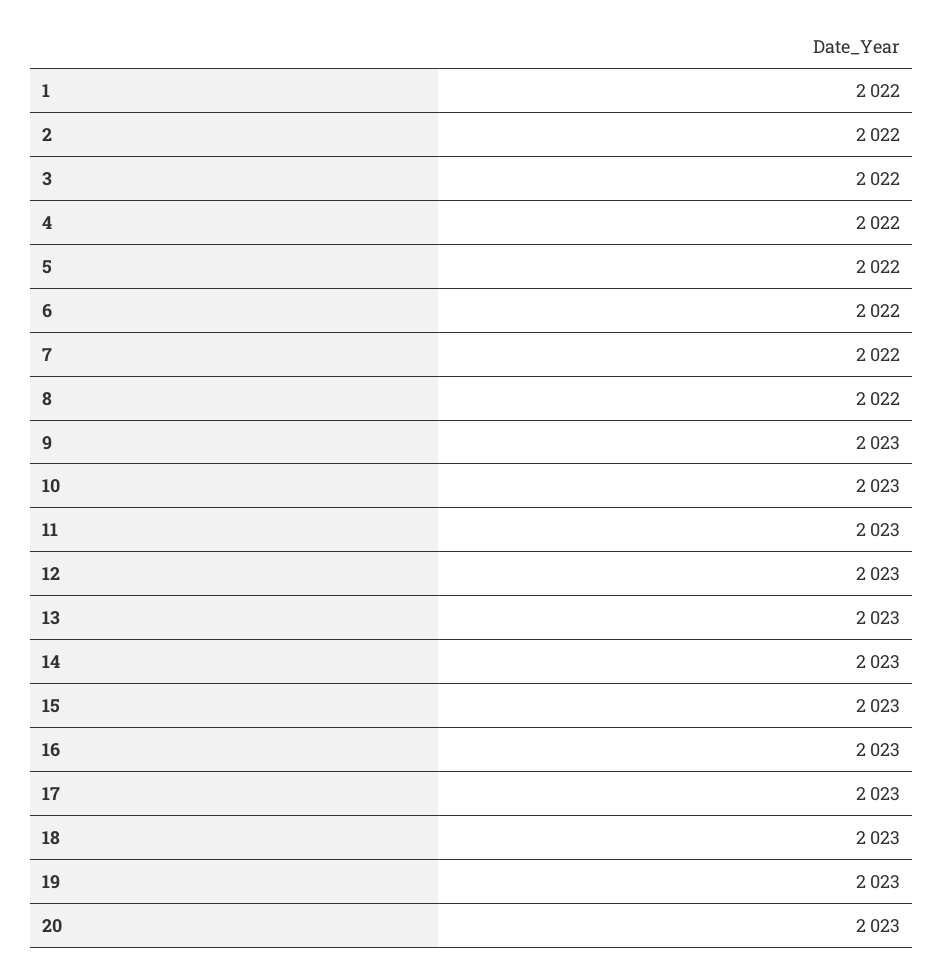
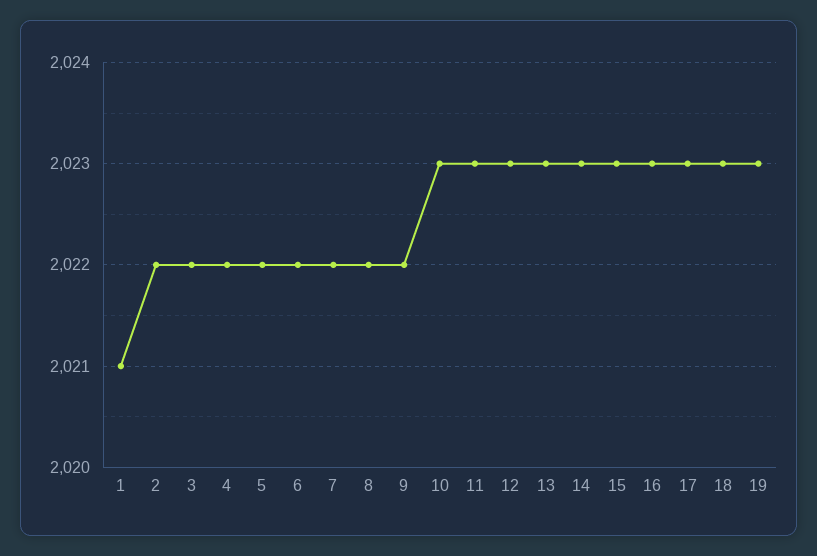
1: 2022 -> 2021
9: 2023 -> 2022
20: 2023 -> none

